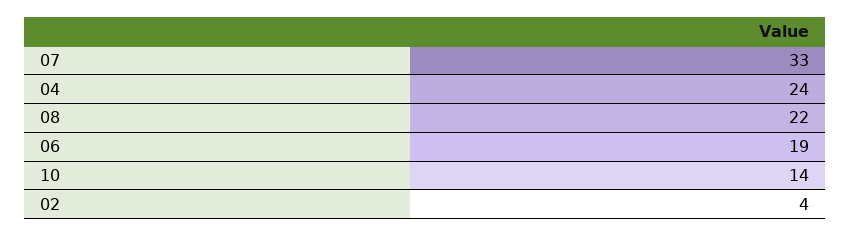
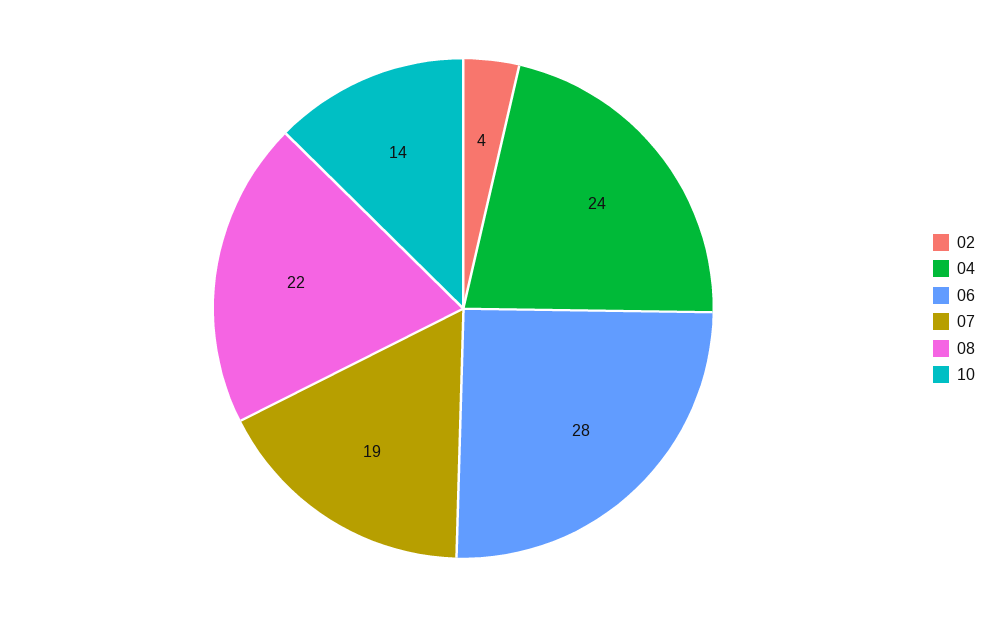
07: 33 -> 19
06: 19 -> 28

